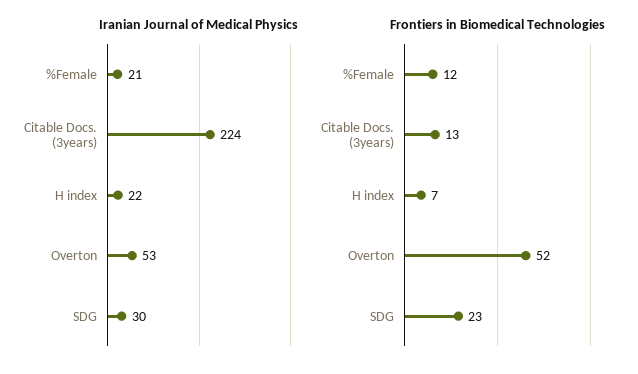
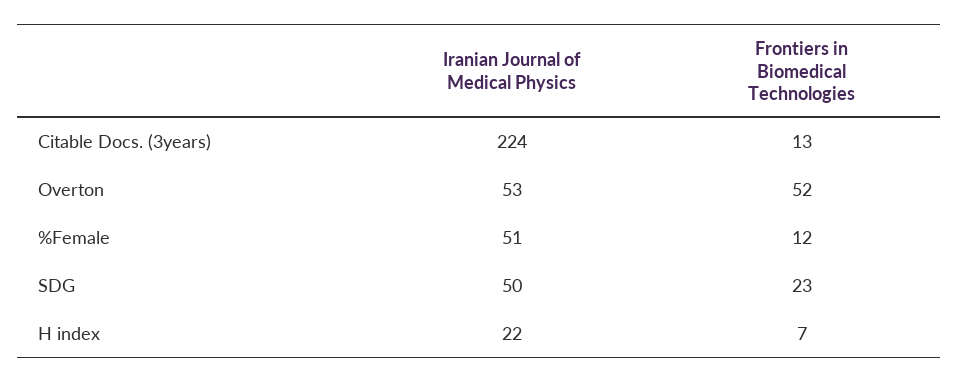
Iranian Journal of Medical Physics, %Female: 21 -> 51
Iranian Journal of Medical Physics, SDG: 30 -> 50

